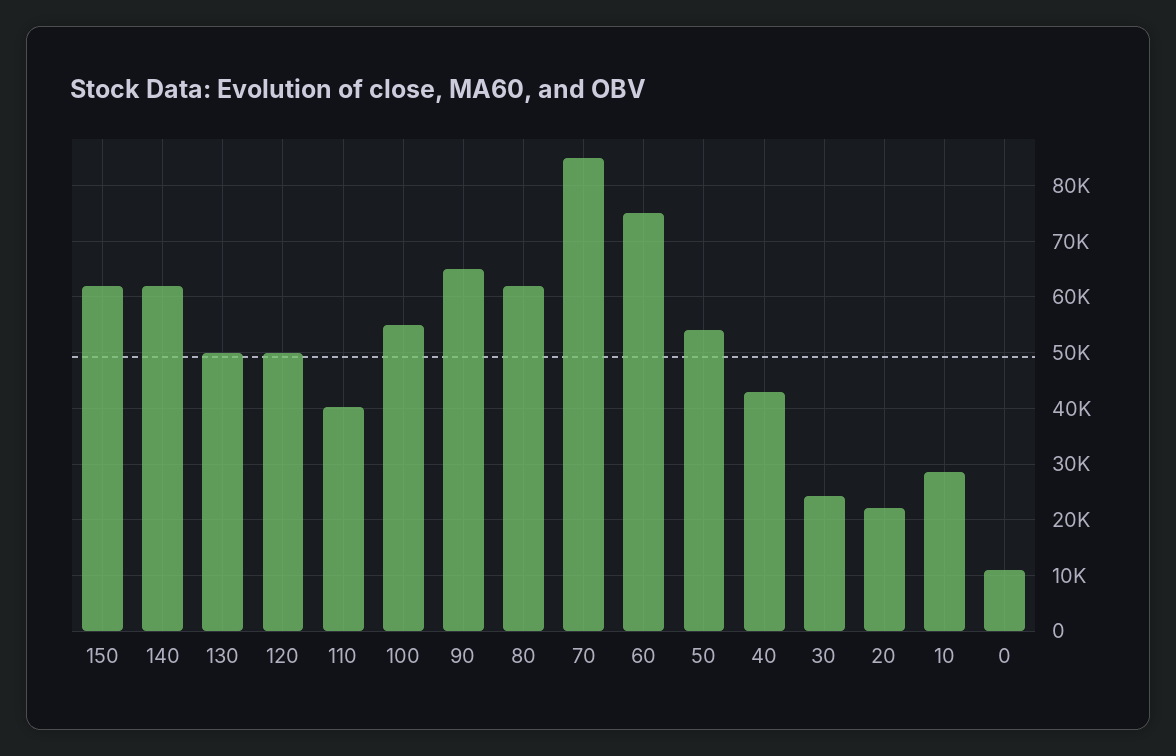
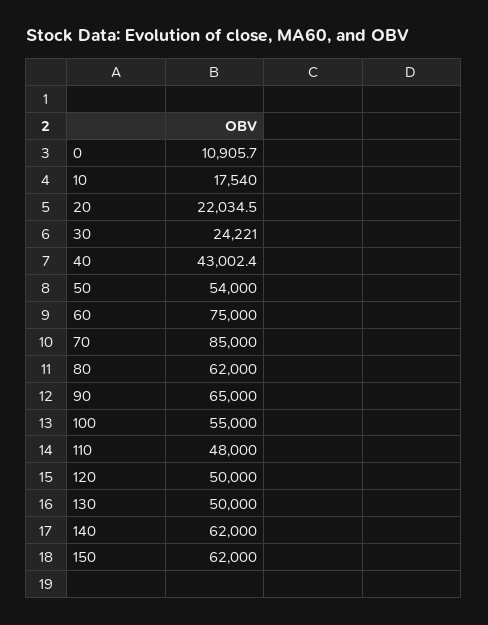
110: 40000 -> 48000
10: 28000 -> 17540

